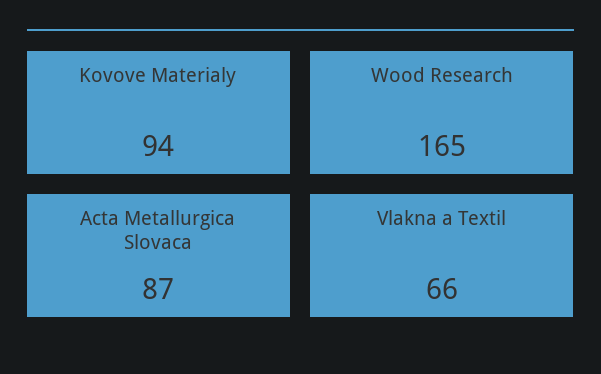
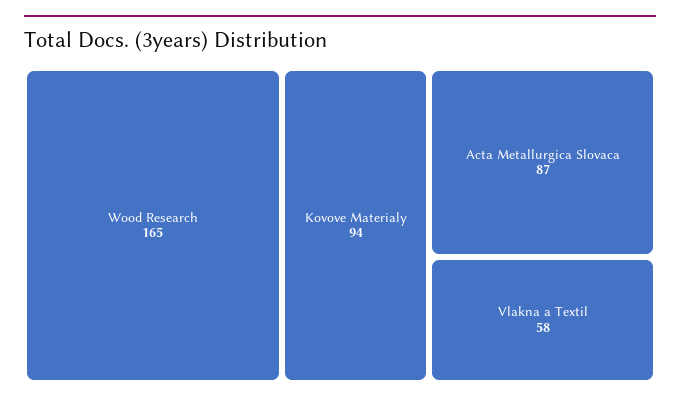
Vlakna a Textil: 66 -> 58

